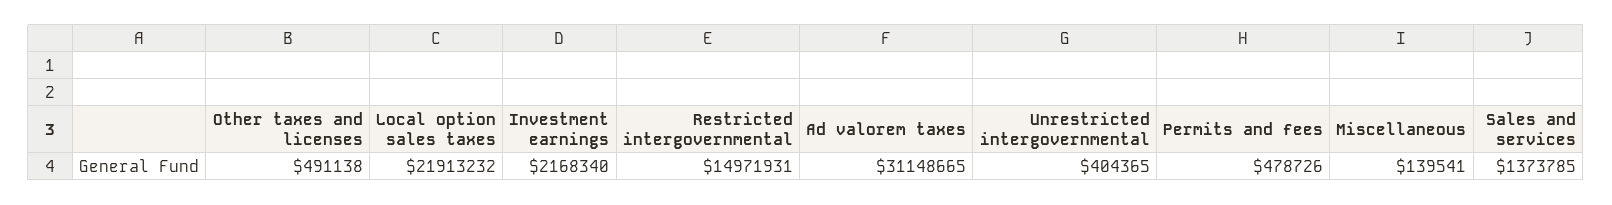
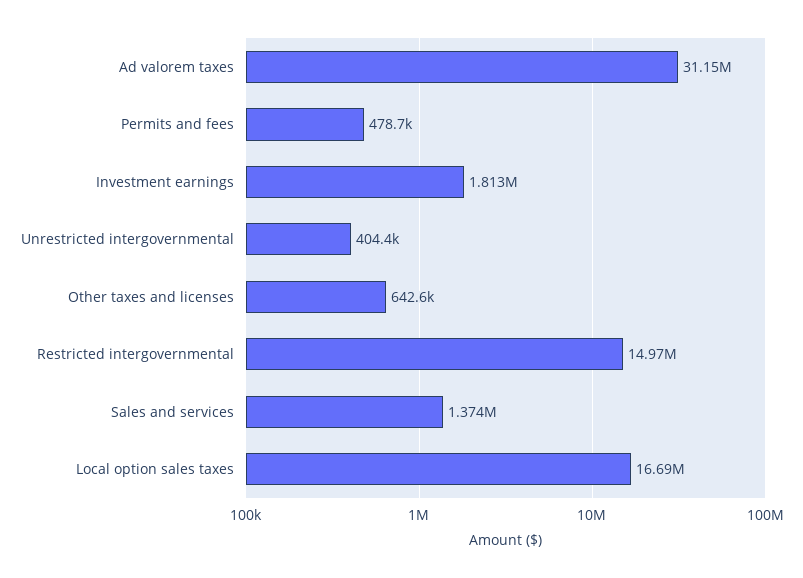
Other taxes and licenses: 491138 -> 642600
Local option sales taxes: 21913232 -> 16690000
Investment earnings: 2168340 -> 1813000
Miscellaneous: 139541 -> none

